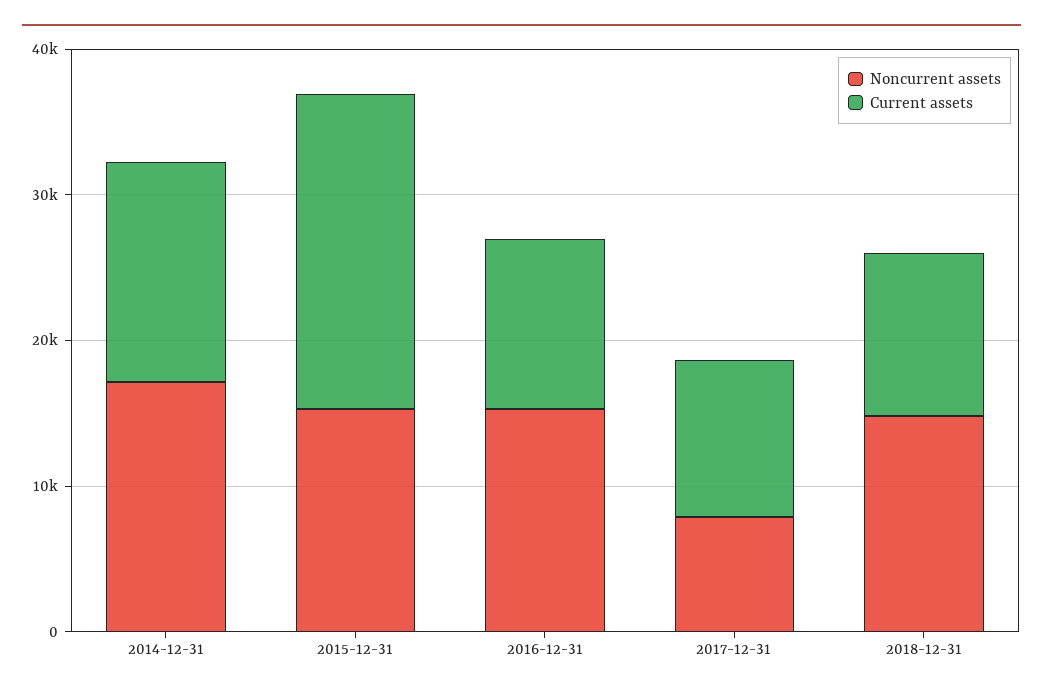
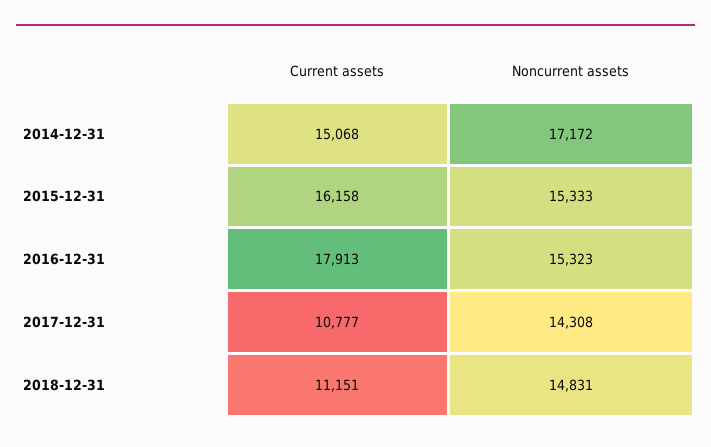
Current assets, 2015-12-31: 22000 -> 16158
Current assets, 2016-12-31: 12000 -> 17913
Noncurrent assets, 2017-12-31: 8000 -> 14308

